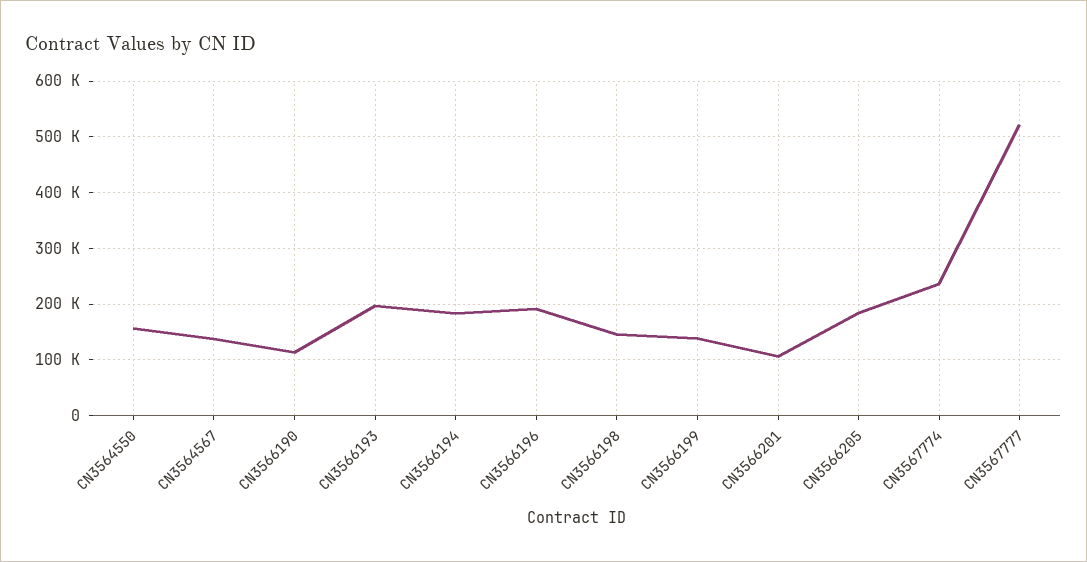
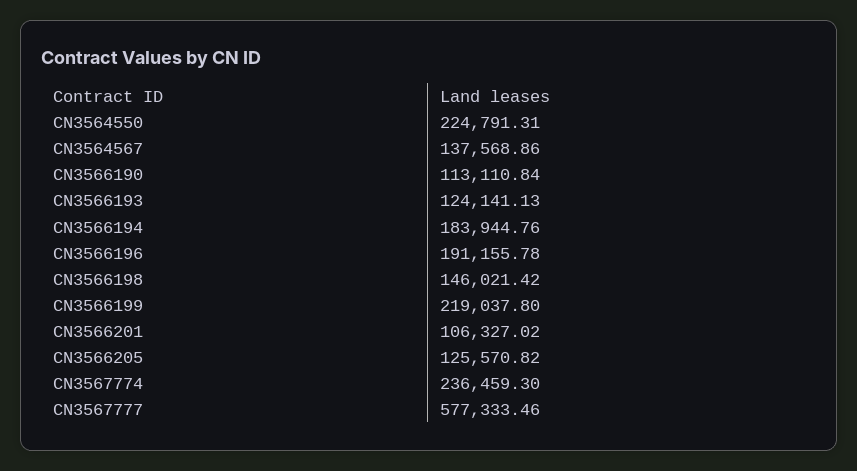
CN3564550: 160000 -> 224791.31
CN3566193: 200000 -> 124141.13
CN3566199: 140000 -> 219037.8
CN3566205: 180000 -> 125570.82
CN3567777: 520000 -> 577333.46

